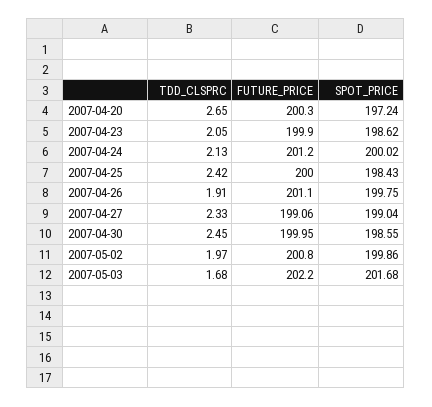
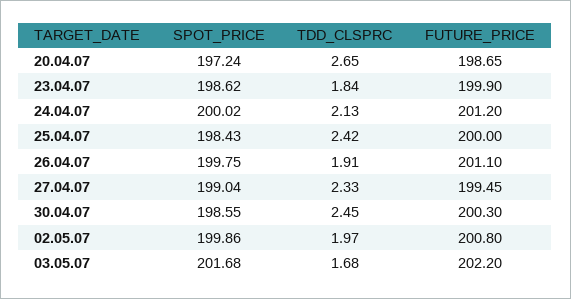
FUTURE_PRICE, 2007-04-20: 200.3 -> 198.65
TDD_CLSPRC, 2007-04-23: 2.05 -> 1.84
FUTURE_PRICE, 2007-04-27: 199.06 -> 199.45
FUTURE_PRICE, 2007-04-30: 199.95 -> 200.3

